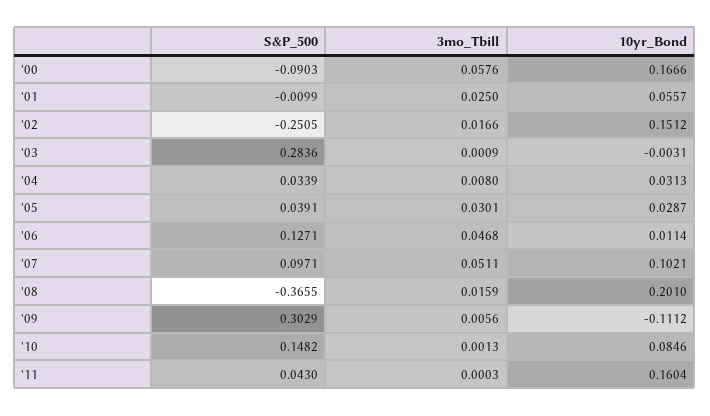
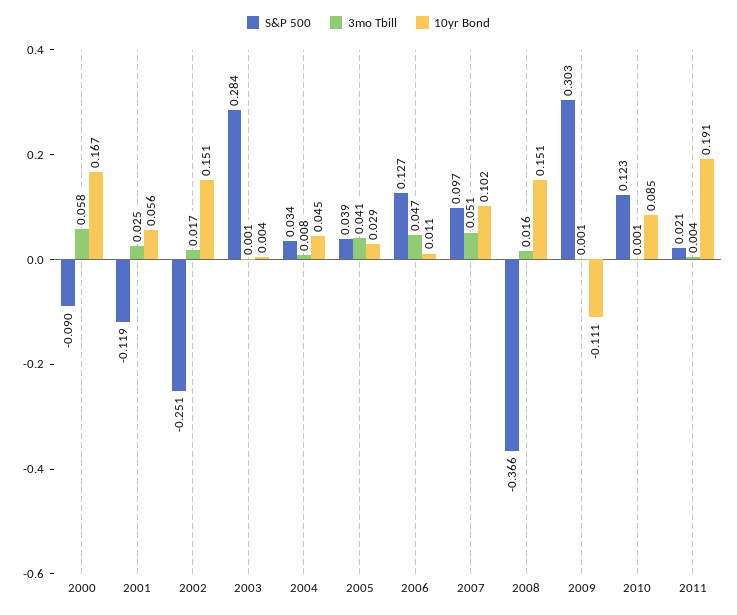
S&P_500, '01: -0.0099 -> -0.119
10yr_Bond, '03: -0.0031 -> 0.004
10yr_Bond, '04: 0.0313 -> 0.045
3mo_Tbill, '05: 0.0301 -> 0.041
10yr_Bond, '08: 0.201 -> 0.151
3mo_Tbill, '09: 0.0056 -> 0.001
S&P_500, '10: 0.1482 -> 0.123
S&P_500, '11: 0.043 -> 0.021
3mo_Tbill, '11: 0.0003 -> 0.004
10yr_Bond, '11: 0.1604 -> 0.191

